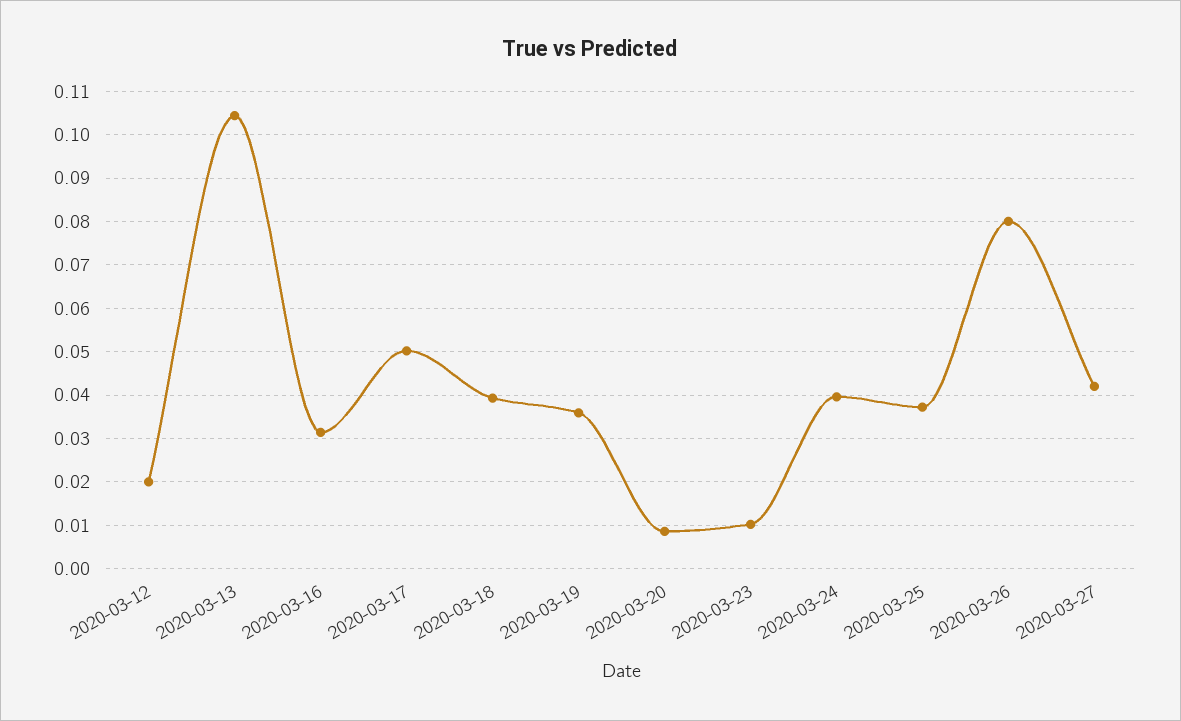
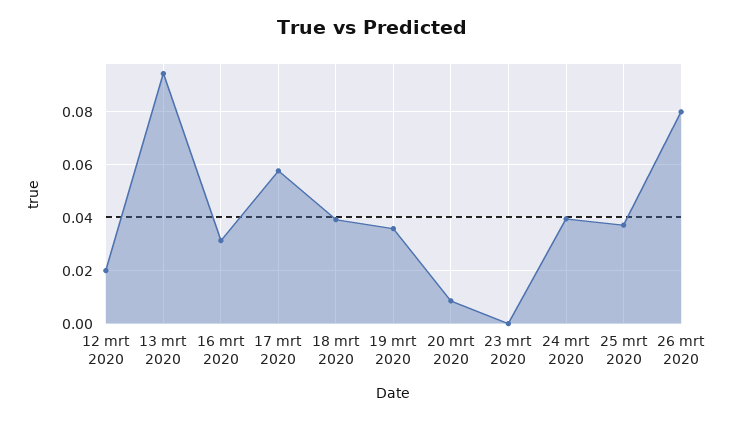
2020-03-13: 0.104 -> 0.095
2020-03-17: 0.05 -> 0.0575
2020-03-23: 0.01 -> 0
2020-03-27: 0.042 -> none

